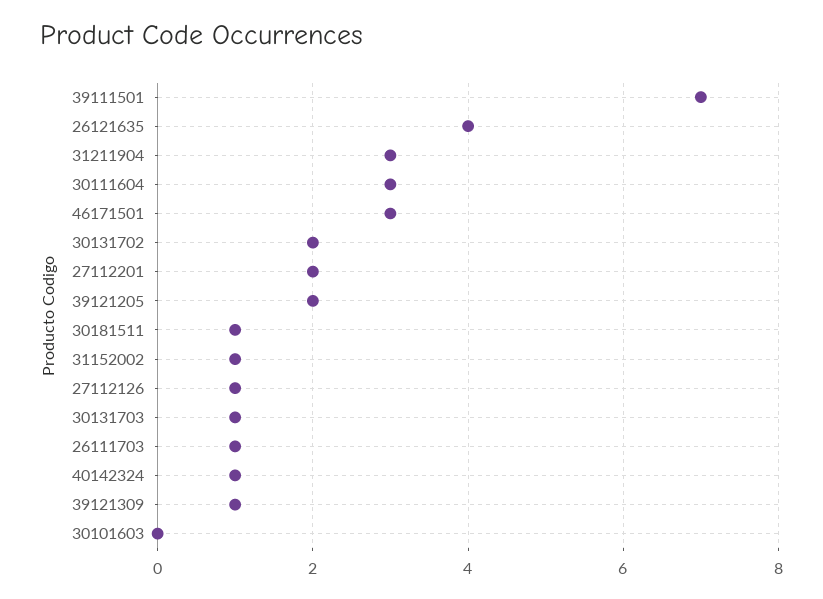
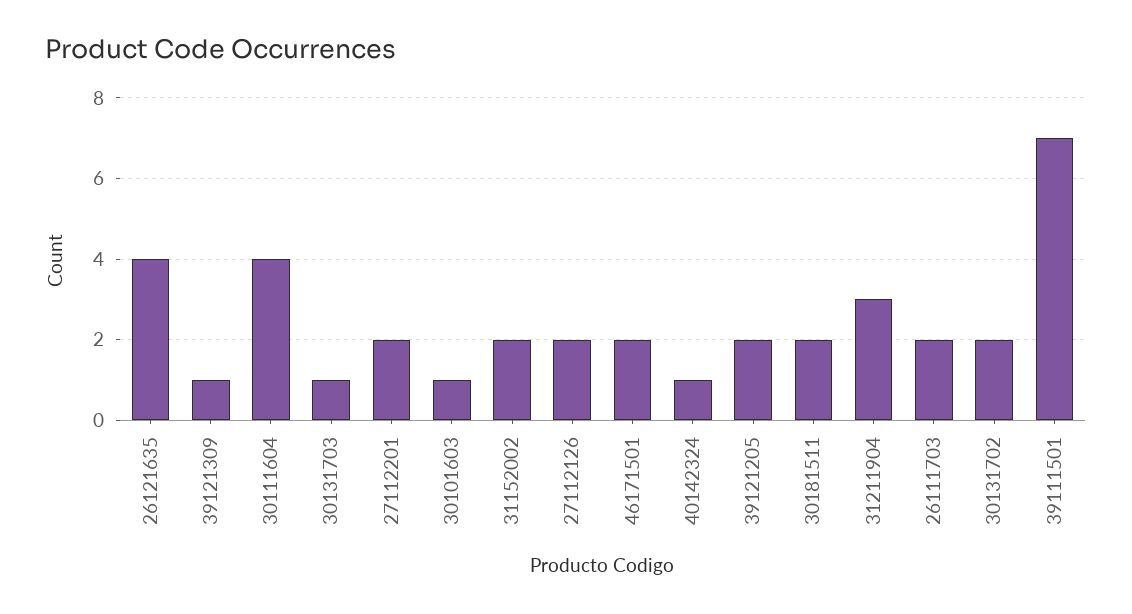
30111604: 3 -> 4
46171501: 3 -> 2
30181511: 1 -> 2
31152002: 1 -> 2
27112126: 1 -> 2
26111703: 1 -> 2
30101603: 0 -> 1

